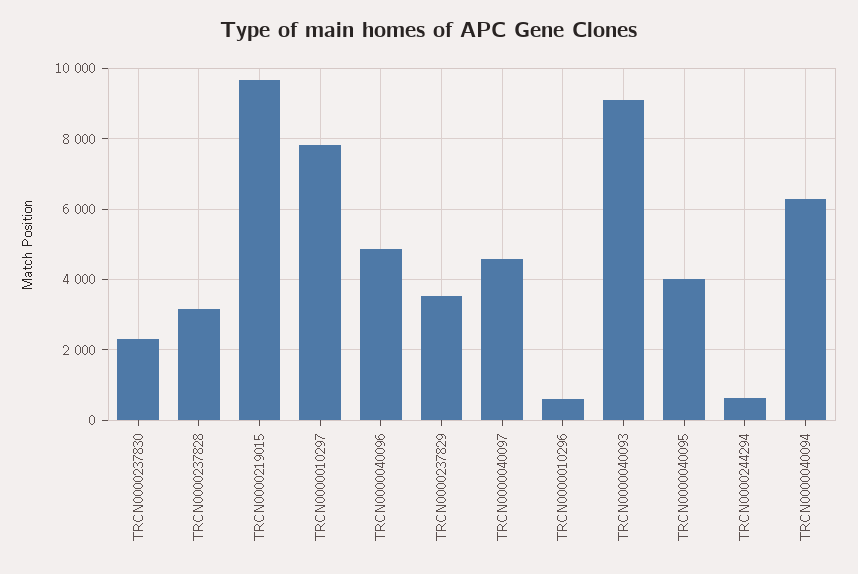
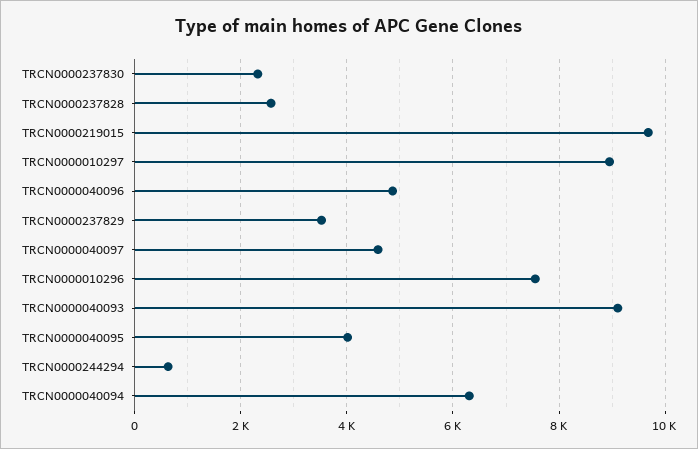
TRCN0000237828: 3200 -> 2600
TRCN0000010297: 7800 -> 9000
TRCN0000010296: 600 -> 7600

